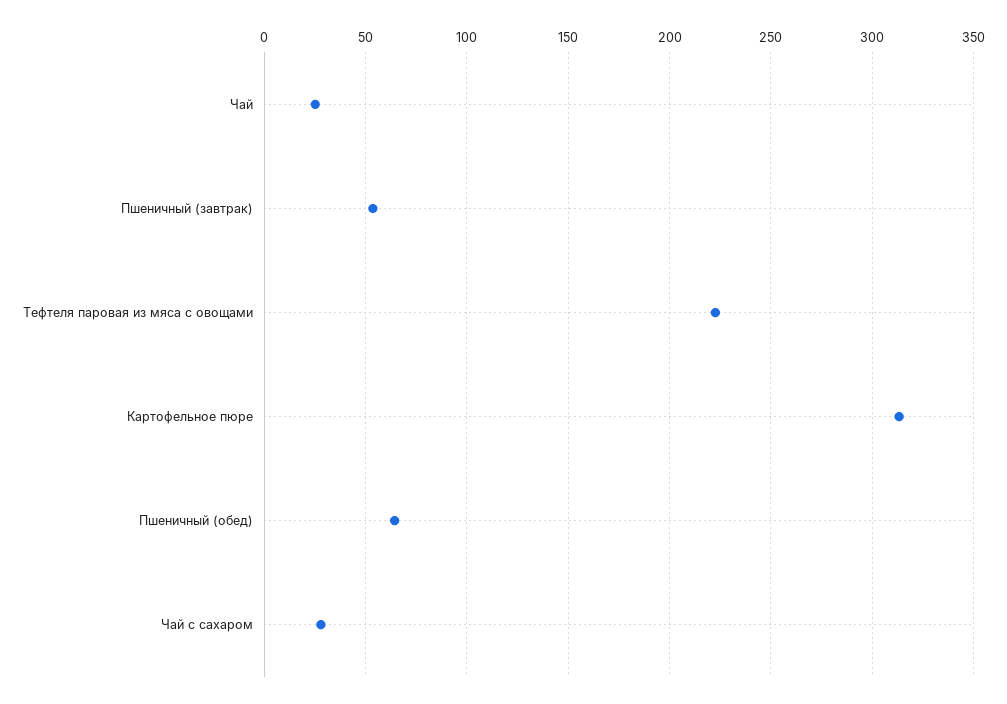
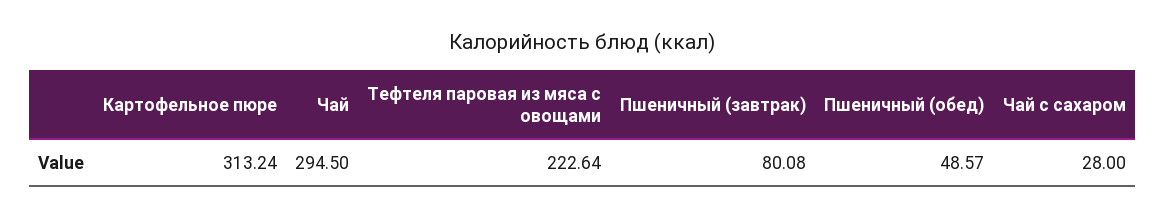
Чай: 25 -> 294.5
Пшеничный (завтрак): 55 -> 80.08
Пшеничный (обед): 65 -> 48.57

